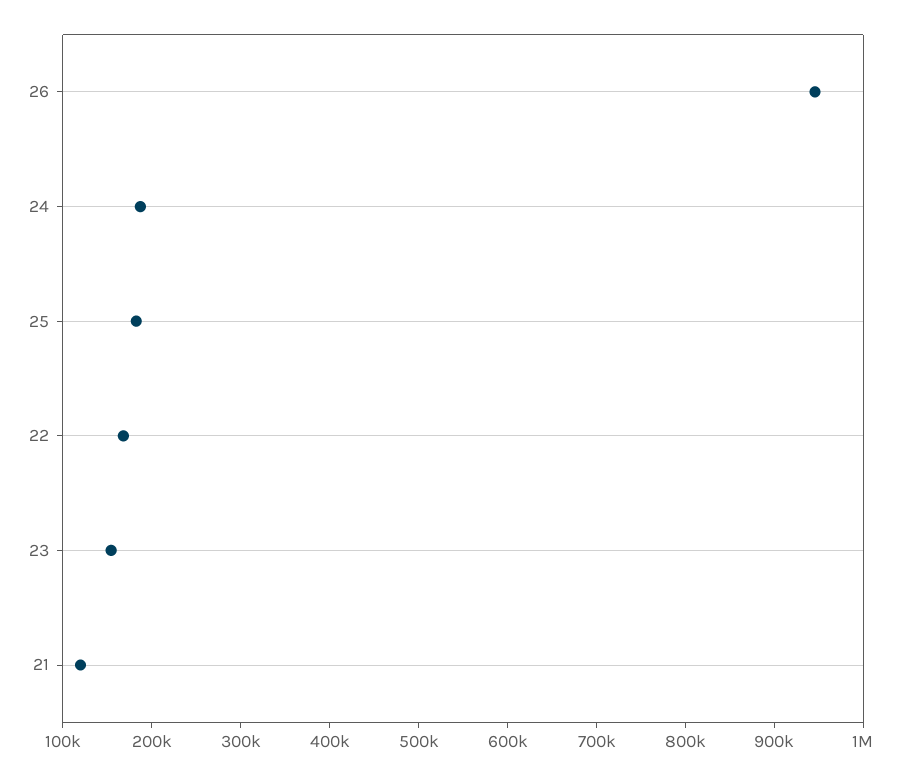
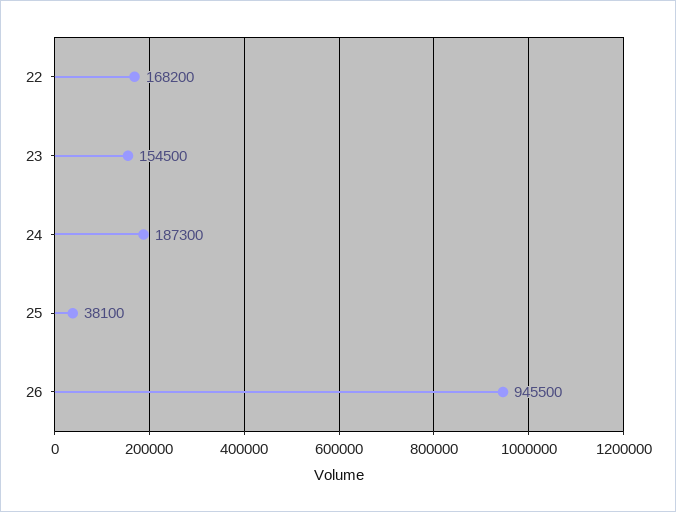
25: 180000 -> 38100
21: 120000 -> none

